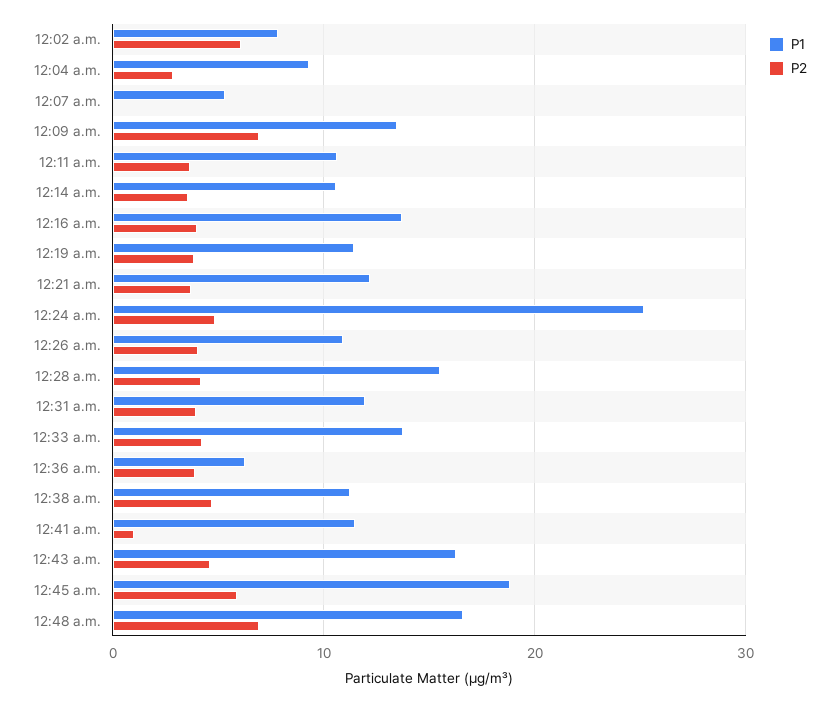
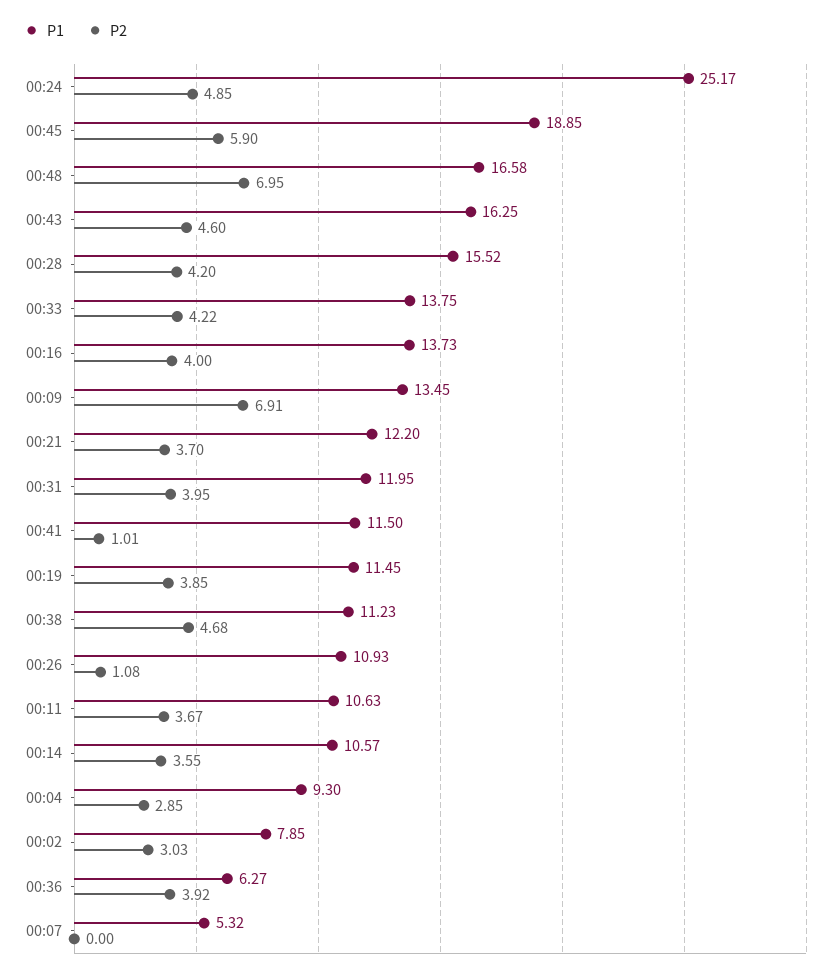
P2, 12:02 a.m.: 6 -> 3.03
P2, 12:26 a.m.: 4 -> 1.08

